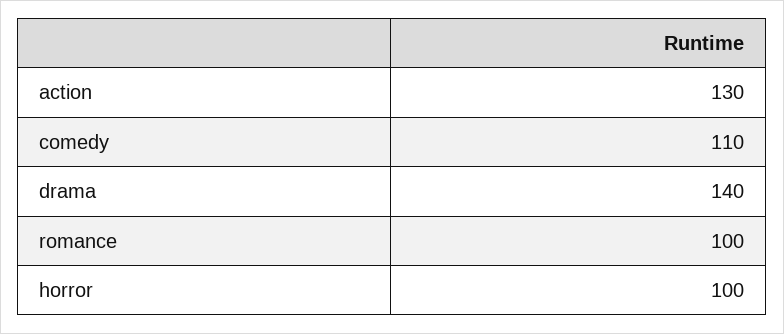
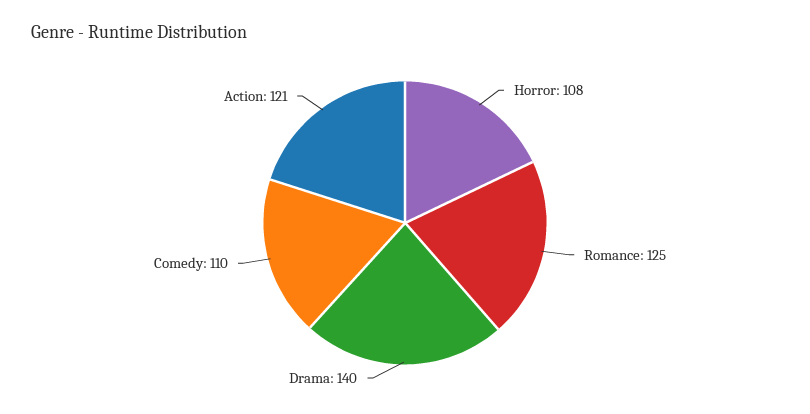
action: 130 -> 121
romance: 100 -> 125
horror: 100 -> 108

